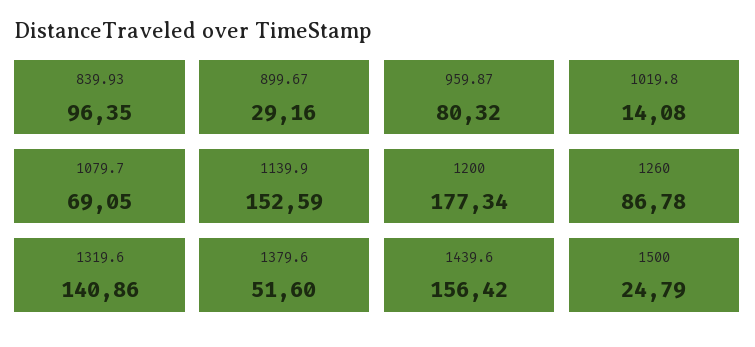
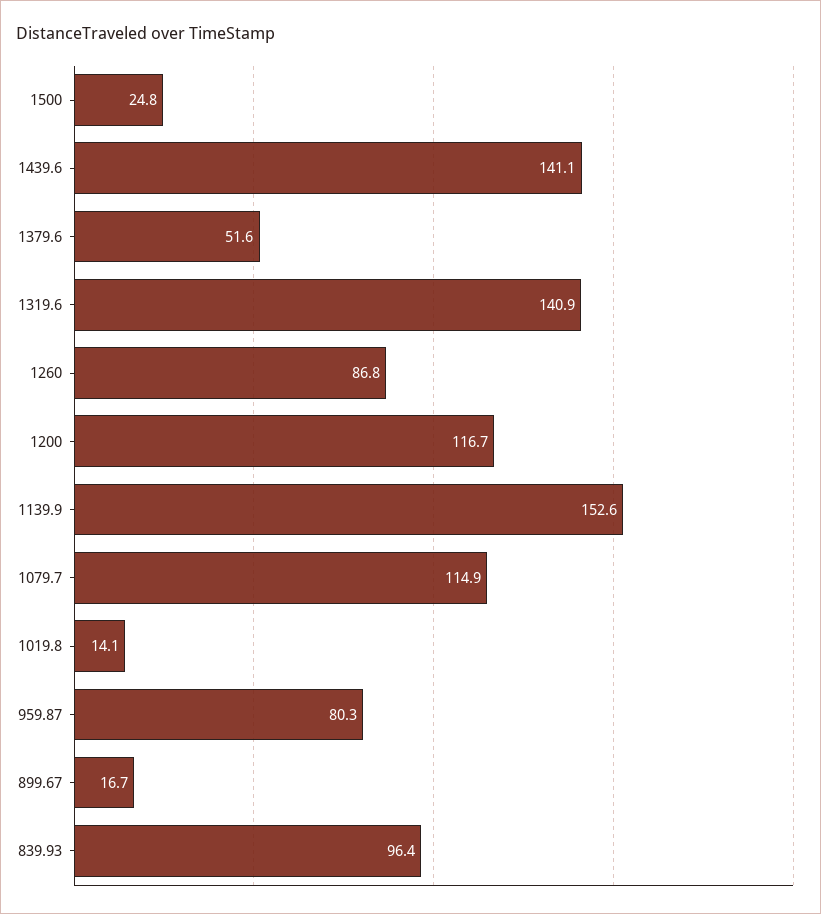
899.67: 29.16 -> 16.7
1079.7: 69.05 -> 114.9
1200: 177.34 -> 116.7
1439.6: 156.42 -> 141.1

